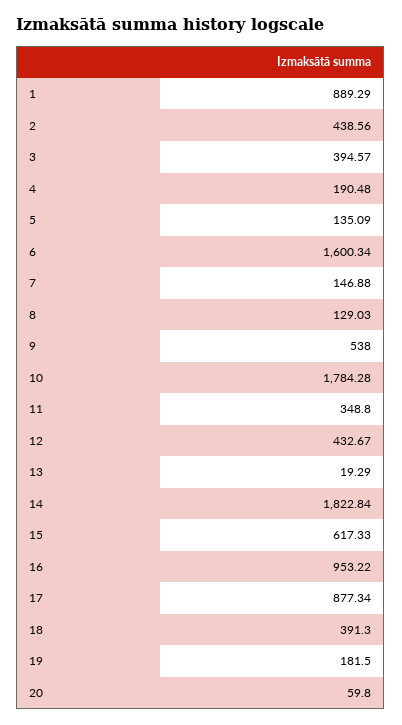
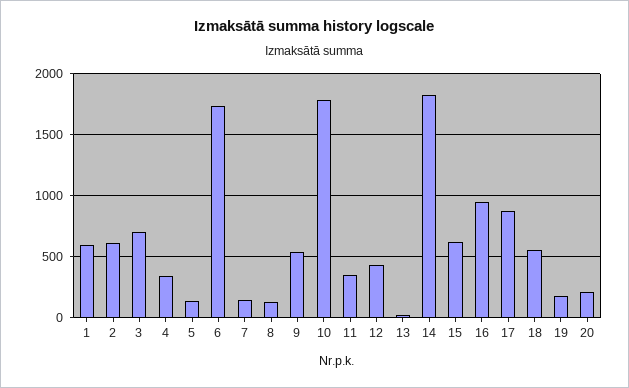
1: 889.29 -> 600
2: 438.56 -> 600
3: 394.57 -> 700
4: 190.48 -> 350
6: 1600.34 -> 1750
18: 391.3 -> 550
20: 59.8 -> 200

